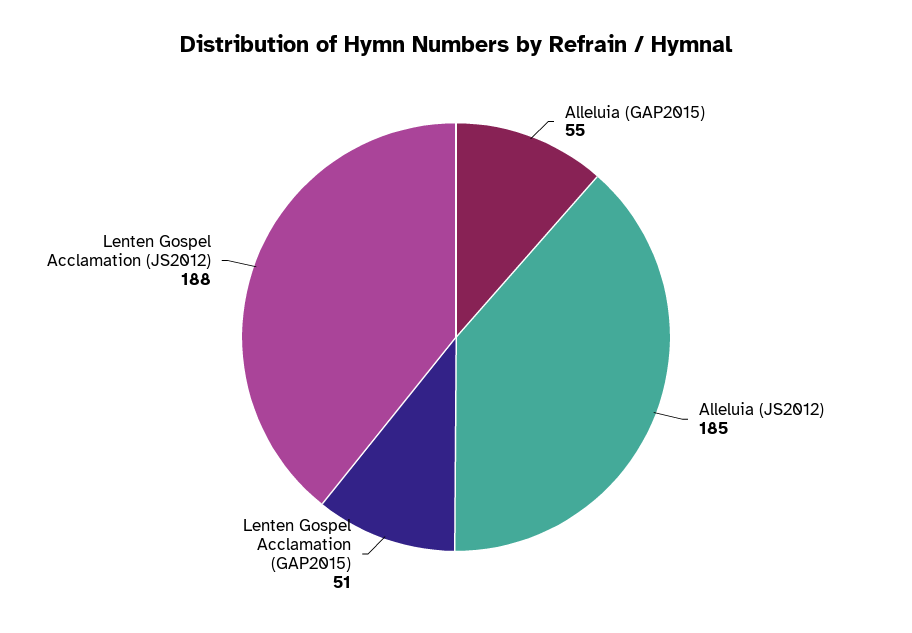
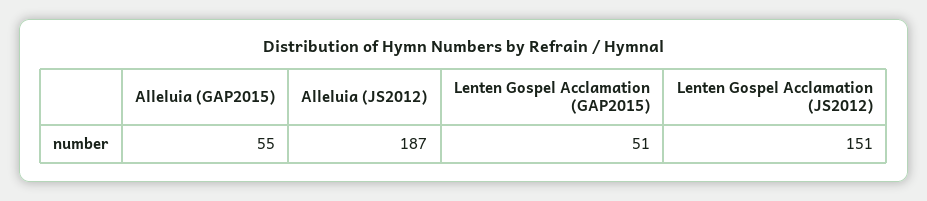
Alleluia (JS2012): 185 -> 187
Lenten Gospel Acclamation (JS2012): 188 -> 151

